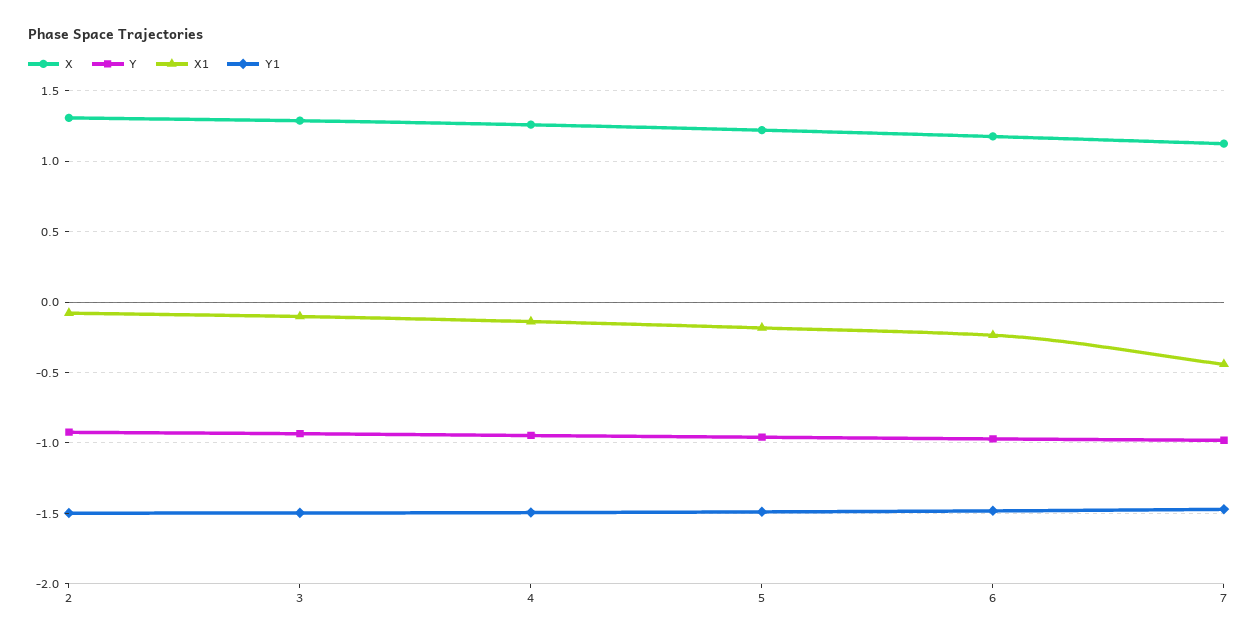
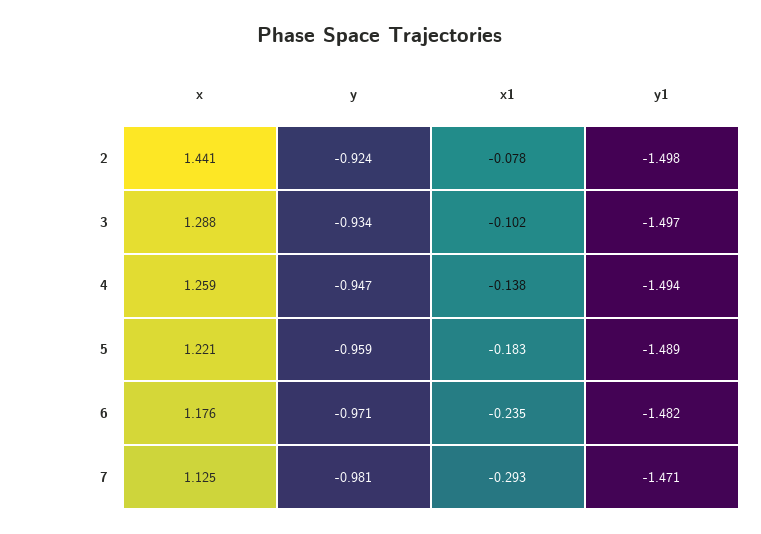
X, 2: 1.3 -> 1.441
X1, 7: -0.45 -> -0.293

